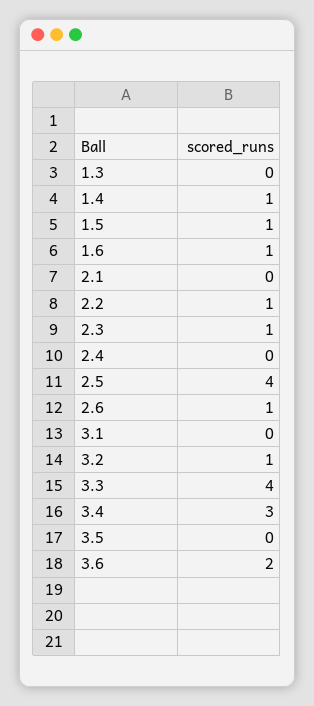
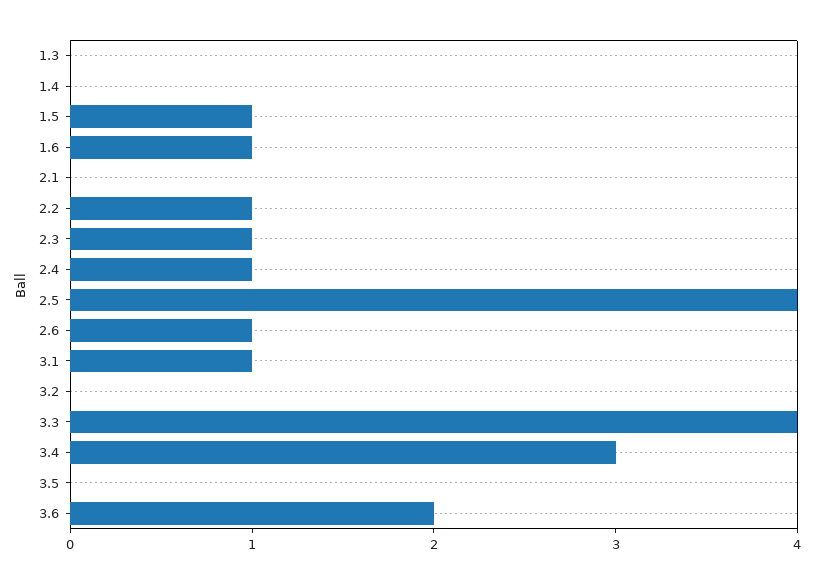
1.4: 1 -> 0
2.4: 0 -> 1
3.1: 0 -> 1
3.2: 1 -> 0

